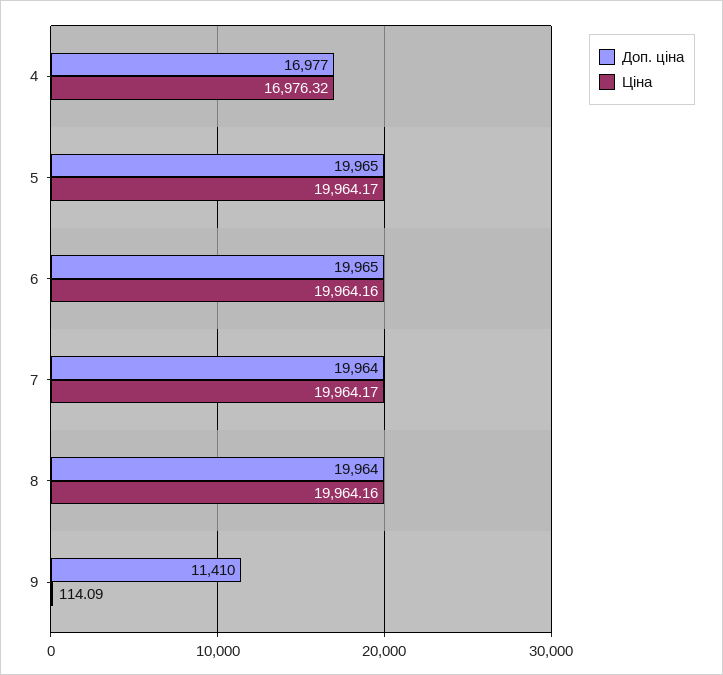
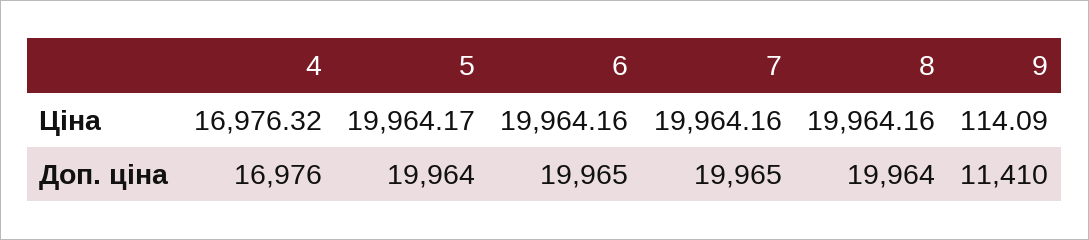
Доп. ціна, 4: 16977 -> 16976
Доп. ціна, 5: 19965 -> 19964
Доп. ціна, 7: 19964 -> 19965
Ціна, 7: 19964.17 -> 19964.16

